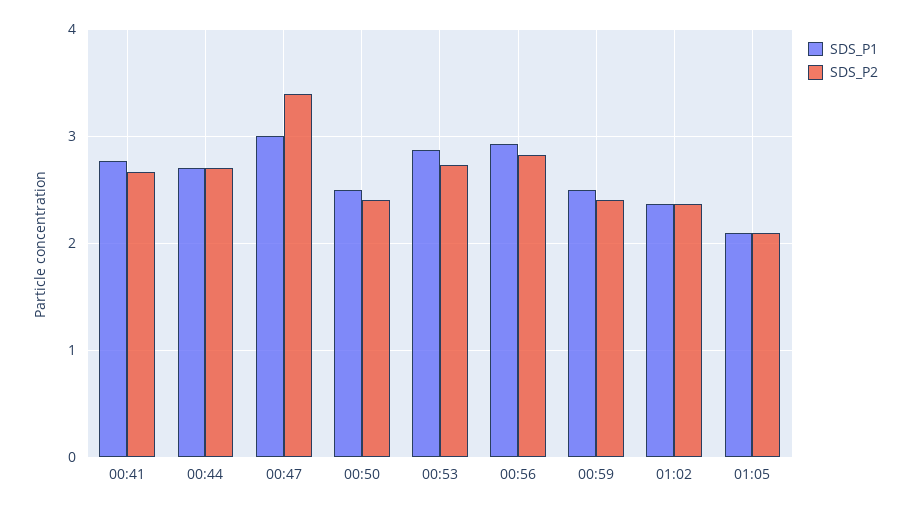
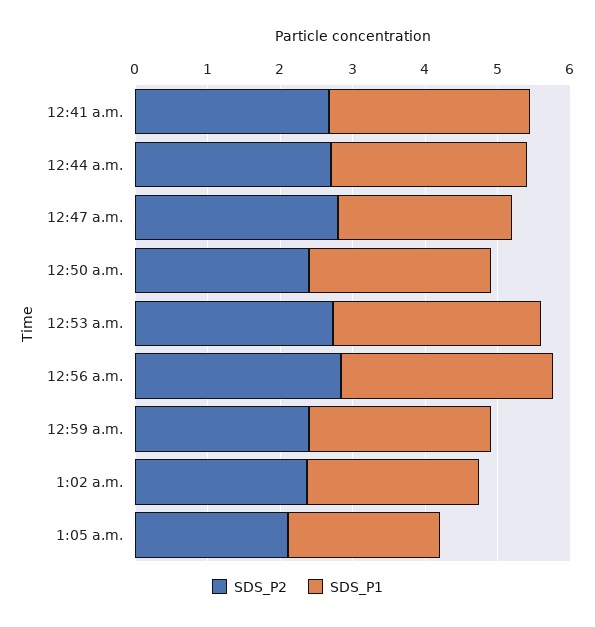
SDS_P1, 00:47: 3 -> 2.4
SDS_P2, 00:47: 3.4 -> 2.8

